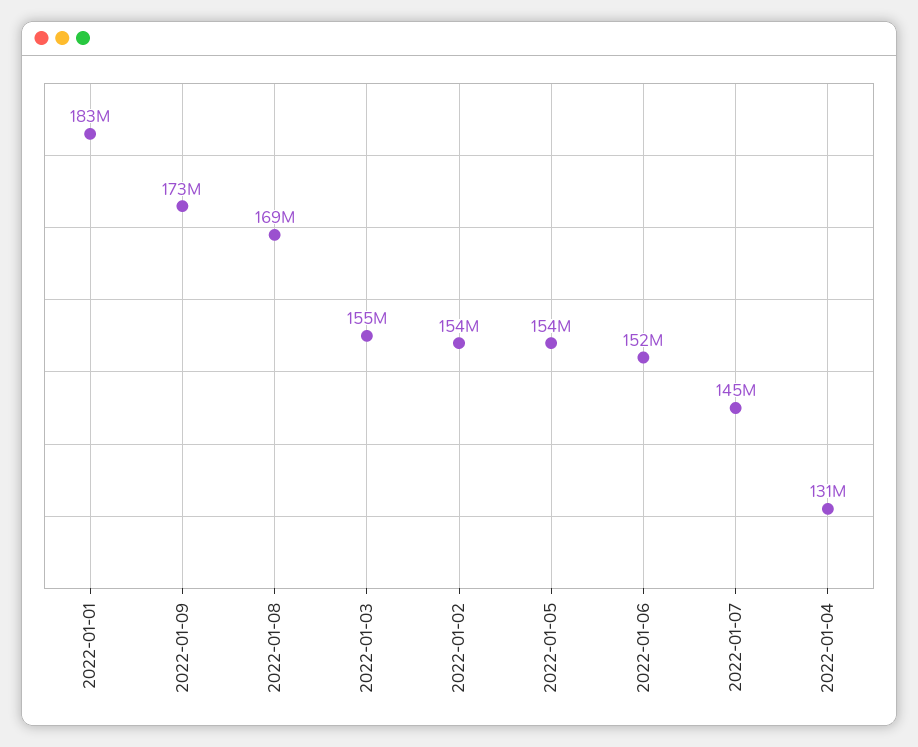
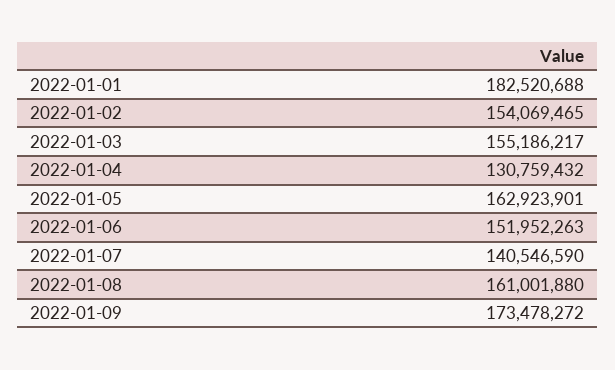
2022-01-08: 169000000 -> 161001880
2022-01-05: 154000000 -> 162923901
2022-01-07: 145000000 -> 140546590

